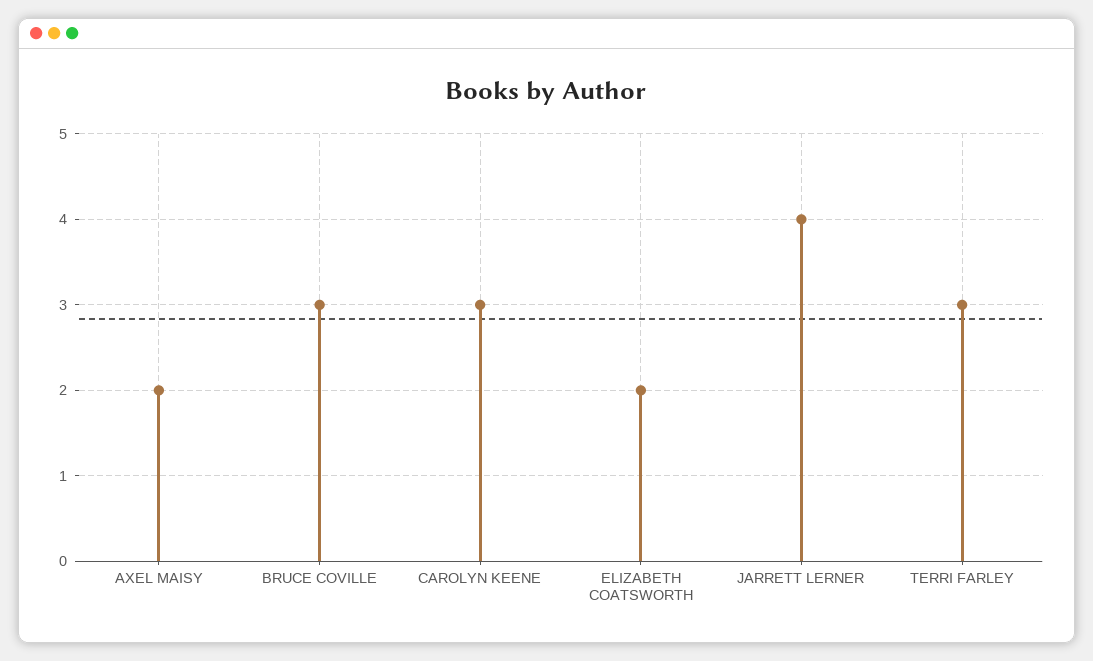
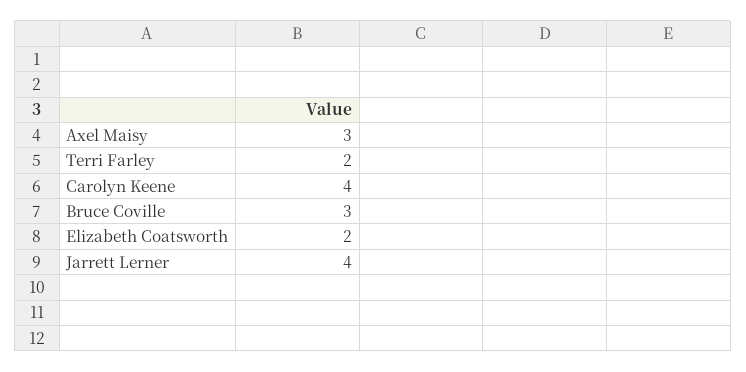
AXEL MAISY: 2 -> 3
CAROLYN KEENE: 3 -> 4
TERRI FARLEY: 3 -> 2

